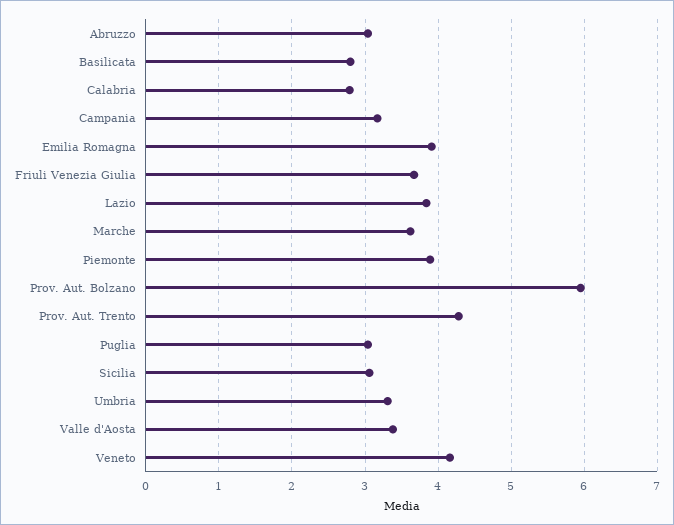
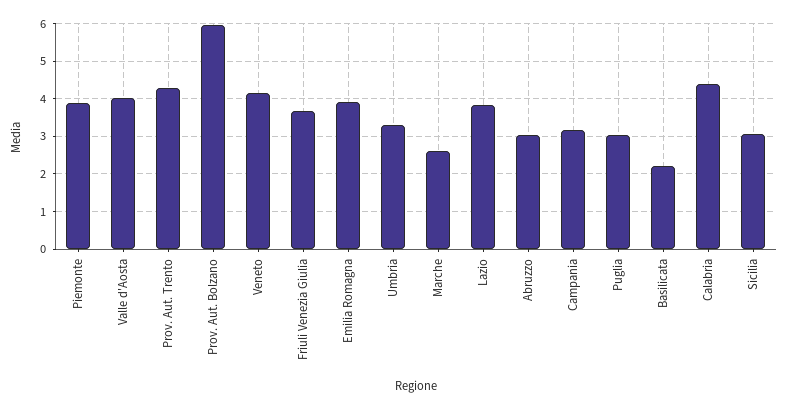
Basilicata: 2.8 -> 2.2
Calabria: 2.8 -> 4.4
Marche: 3.6 -> 2.6
Valle d'Aosta: 3.4 -> 4

